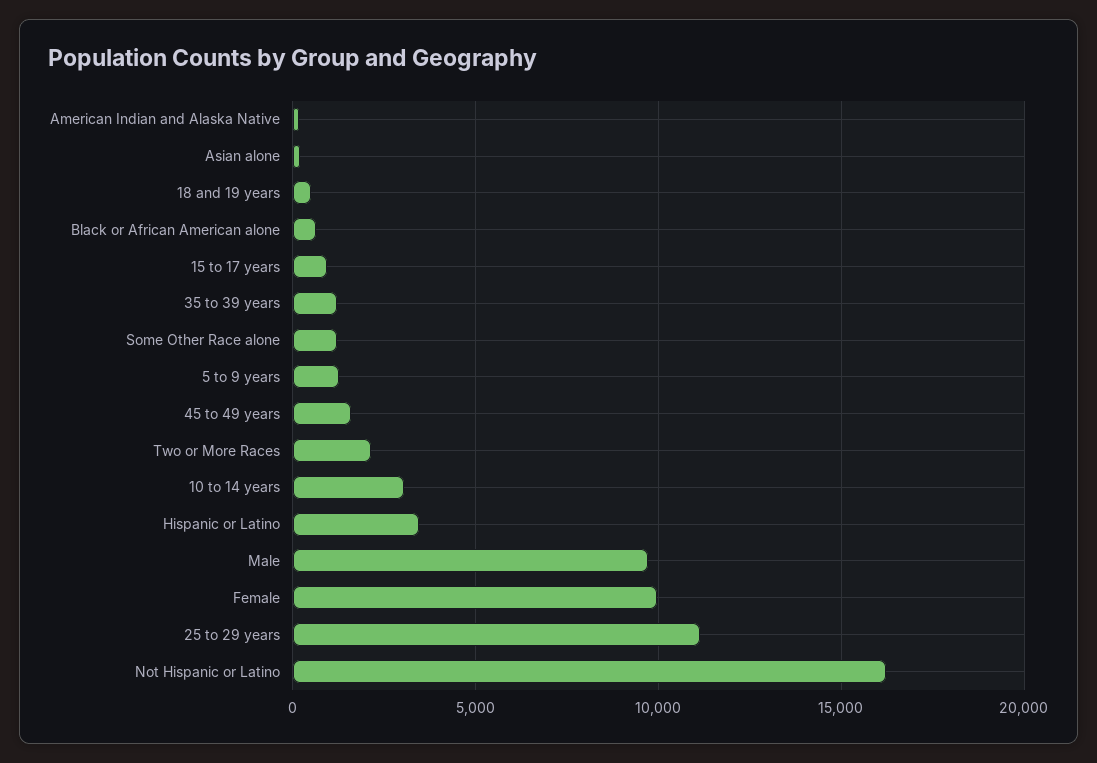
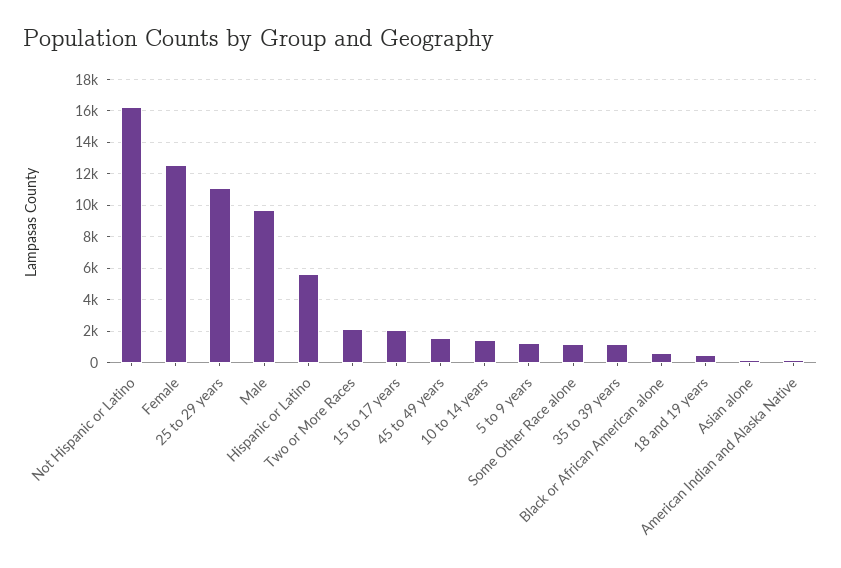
15 to 17 years: 1000 -> 2000
10 to 14 years: 3000 -> 1500
Hispanic or Latino: 3500 -> 5500
Female: 10000 -> 12500

